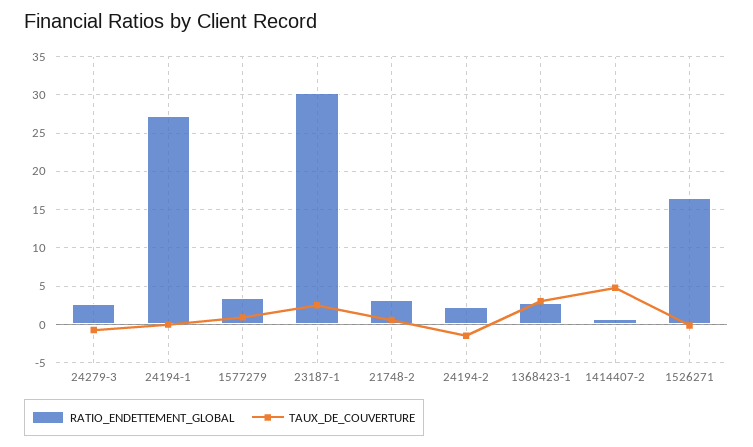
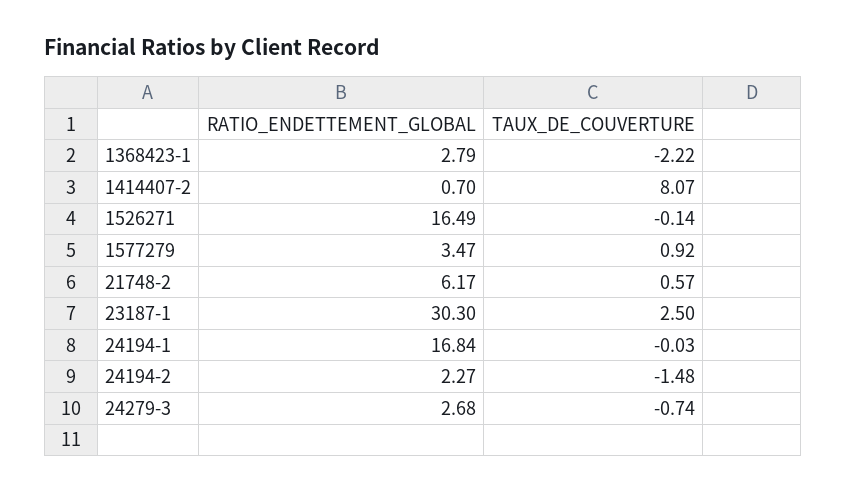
RATIO_ENDETTEMENT_GLOBAL, 24194-1: 27 -> 16.84
RATIO_ENDETTEMENT_GLOBAL, 21748-2: 3 -> 6.17
TAUX_DE_COUVERTURE, 1368423-1: 3 -> -2.22
TAUX_DE_COUVERTURE, 1414407-2: 5 -> 8.07

